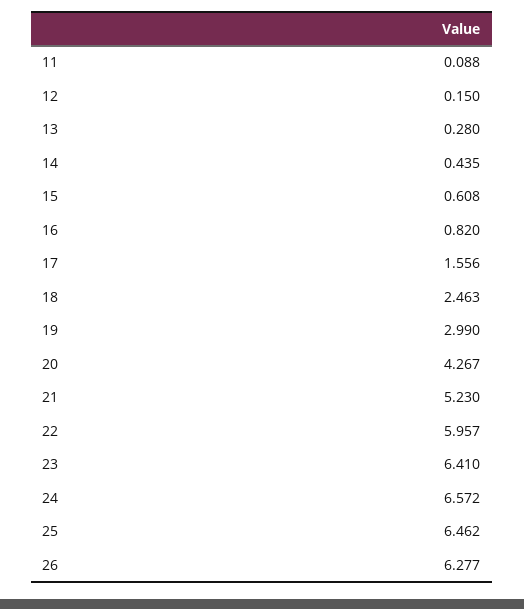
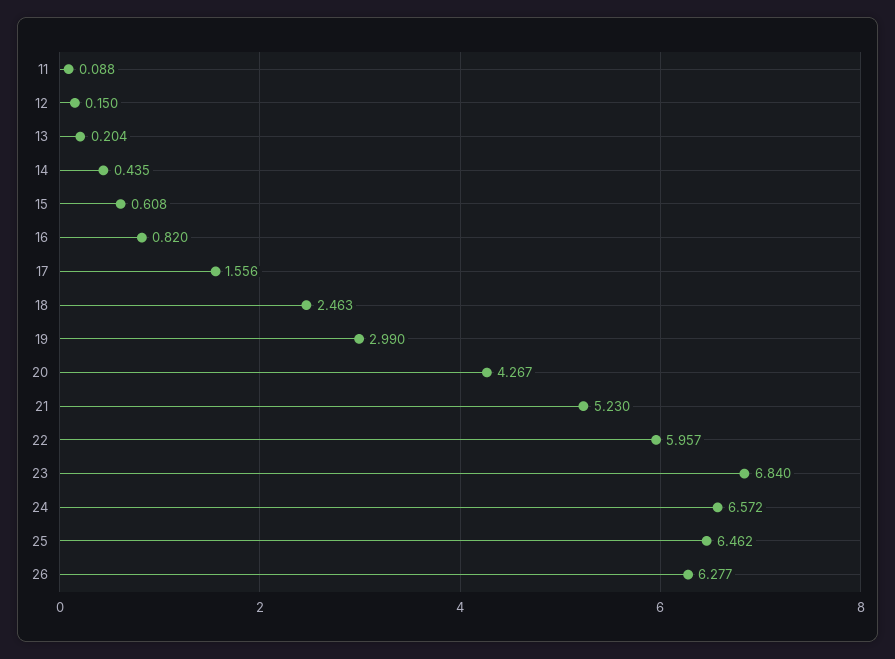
13: 0.28 -> 0.204
23: 6.41 -> 6.84

